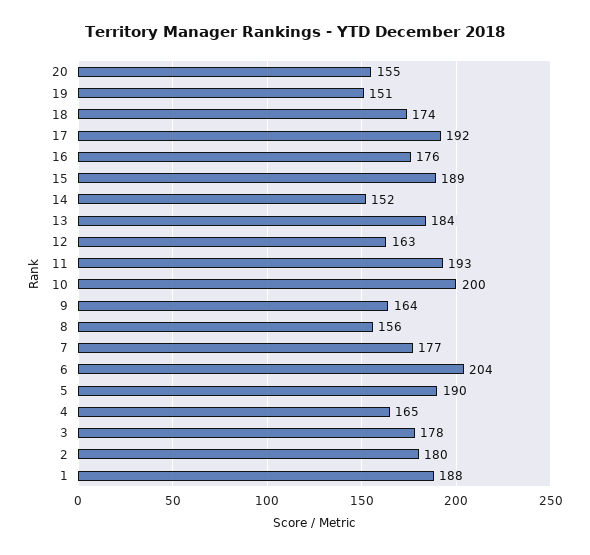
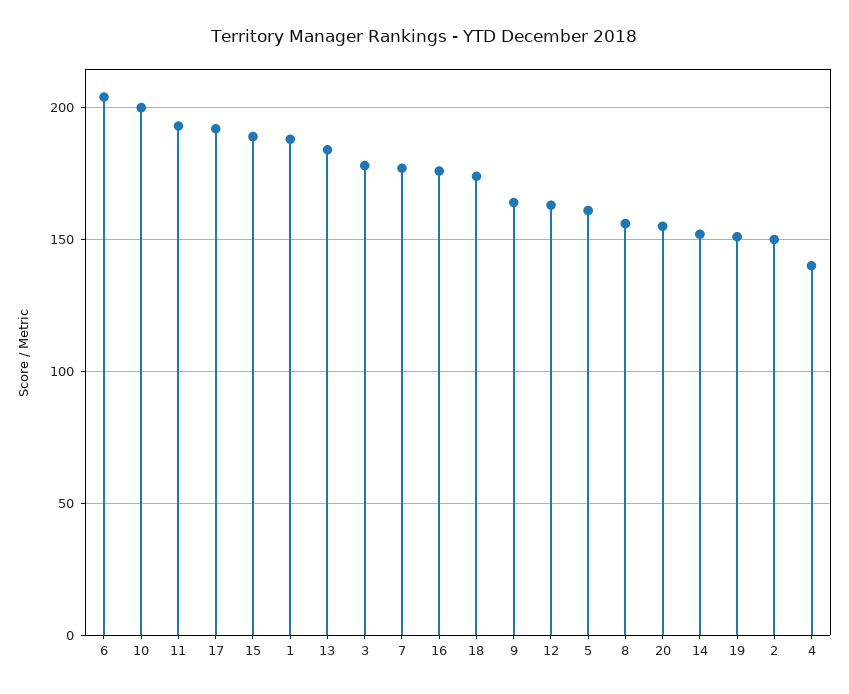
5: 190 -> 160
4: 165 -> 140
2: 180 -> 150

